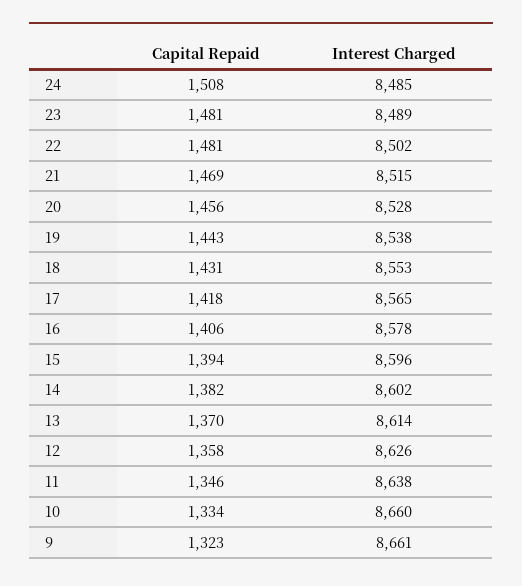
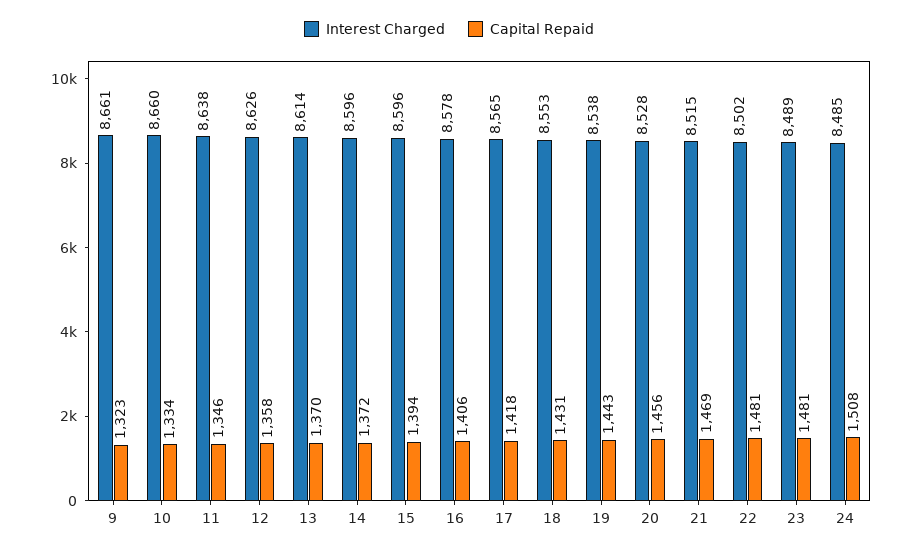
Capital Repaid, 14: 1382 -> 1372
Interest Charged, 14: 8602 -> 8596

